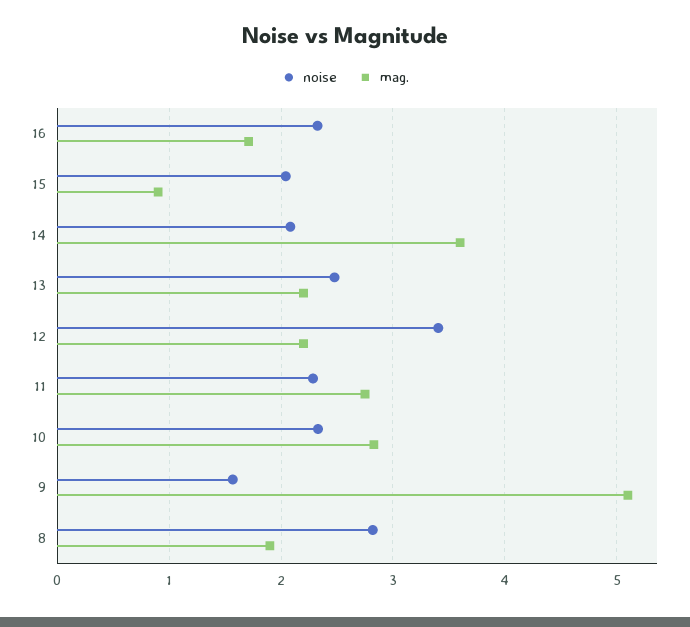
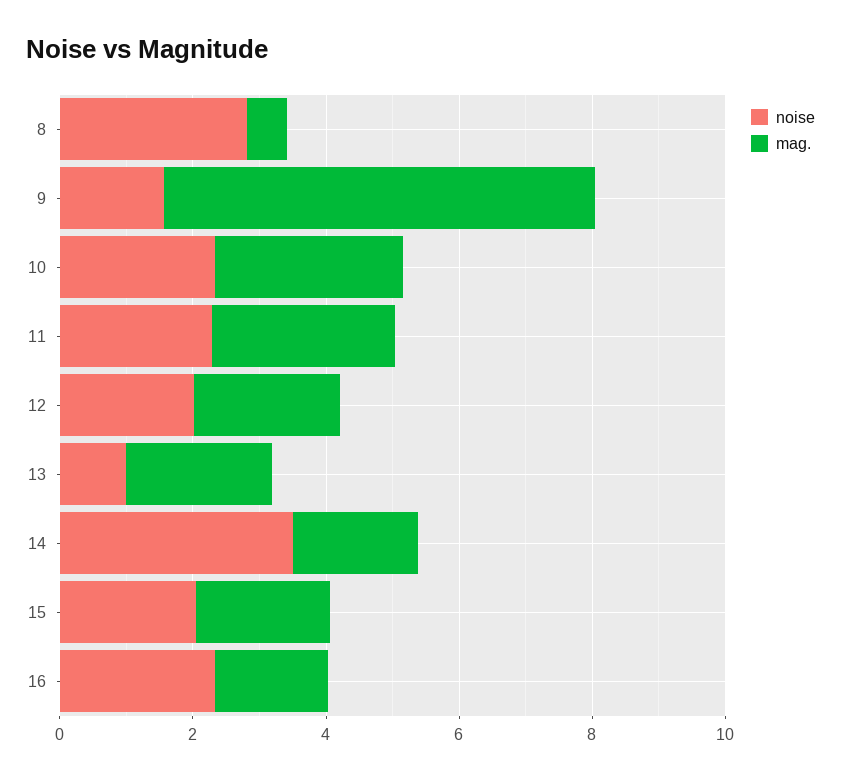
mag., 15: 0.9 -> 2
noise, 14: 2.1 -> 3.5
mag., 14: 3.6 -> 2
noise, 13: 2.5 -> 1
noise, 12: 3.4 -> 2
mag., 9: 5.1 -> 6.5
mag., 8: 1.9 -> 0.5

